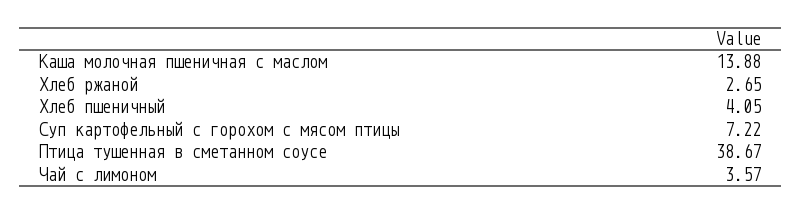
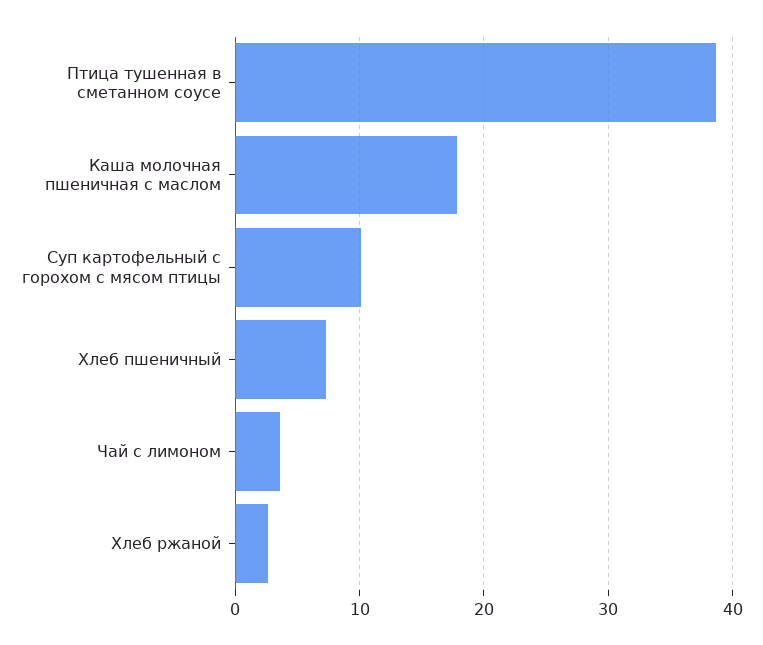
Каша молочная пшеничная с маслом: 13.88 -> 18
Хлеб пшеничный: 4.05 -> 7
Суп картофельный с горохом с мясом птицы: 7.22 -> 10

